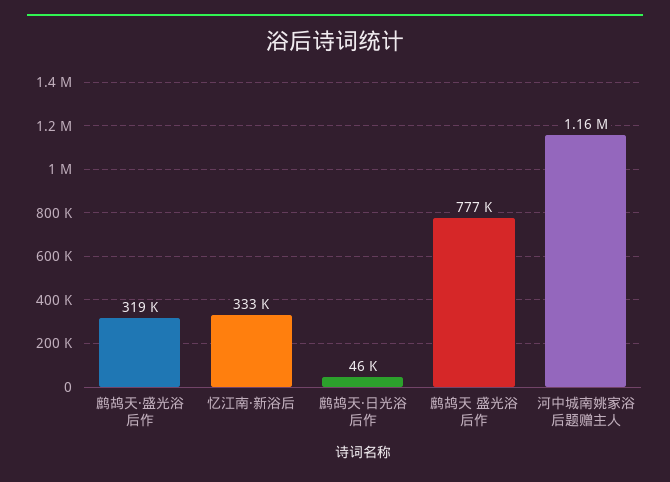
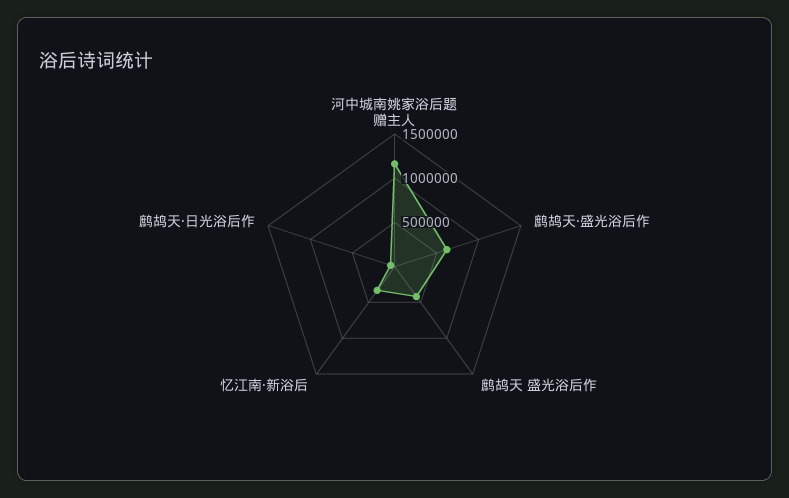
鹧鸪天·盛光浴后作: 319000 -> 600000
鹧鸪天 盛光浴后作: 777000 -> 400000

